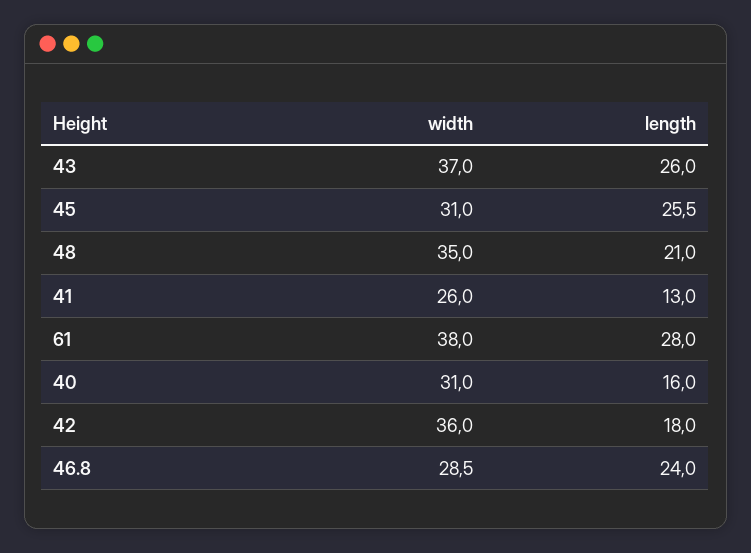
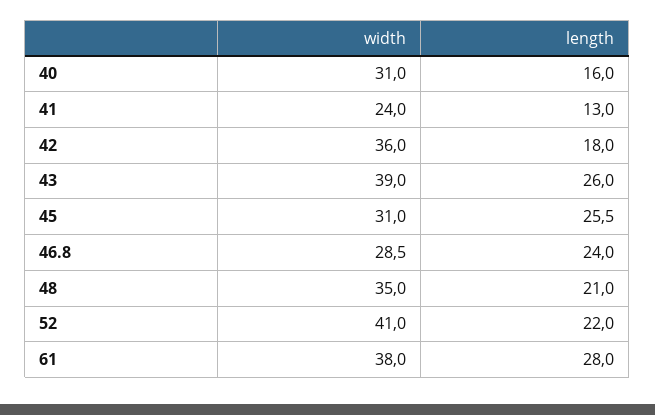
width, 43: 37 -> 39
width, 41: 26 -> 24
width, 52: none -> 41
length, 52: none -> 22

